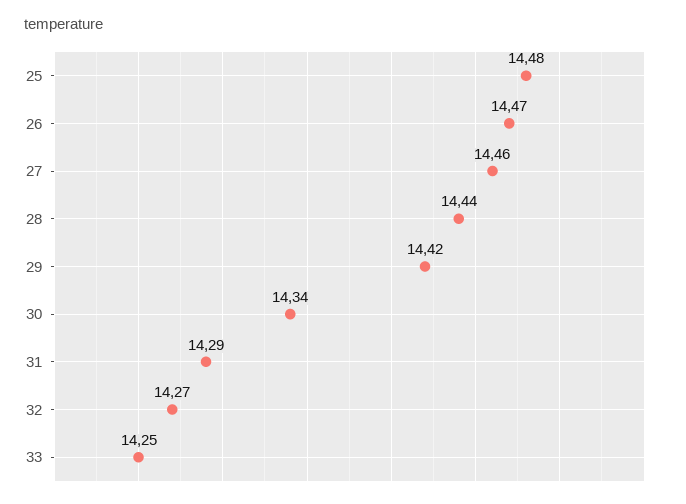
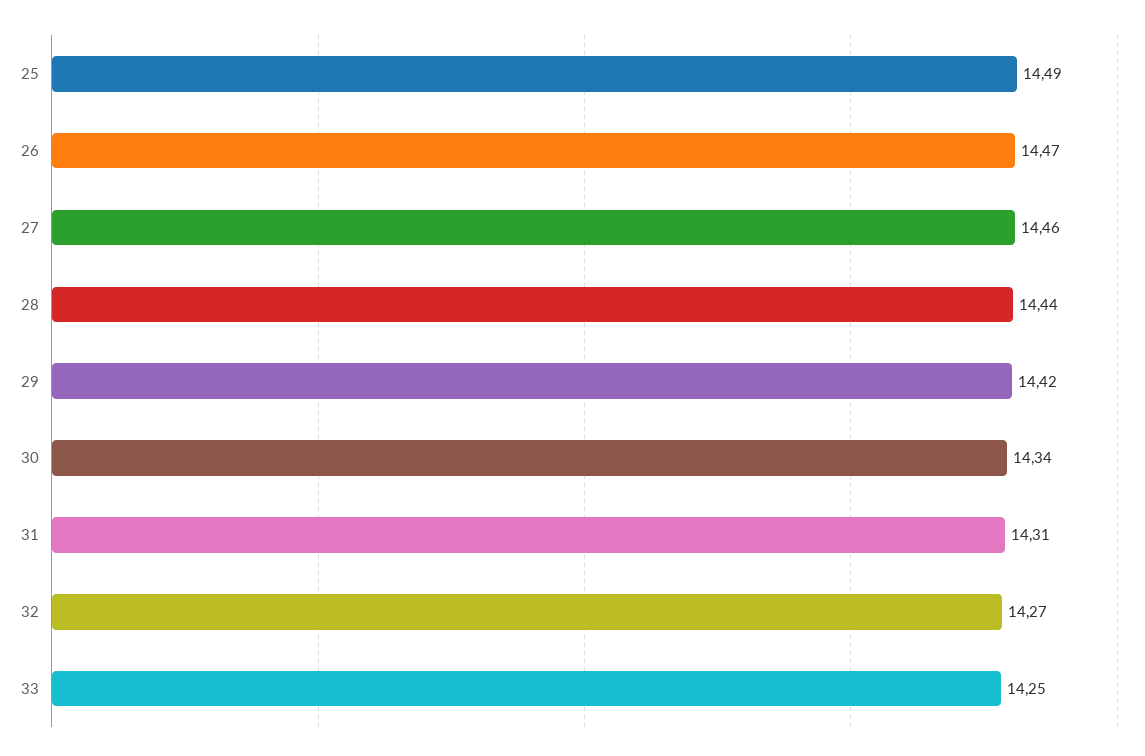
25: 14.48 -> 14.49
31: 14.29 -> 14.31

